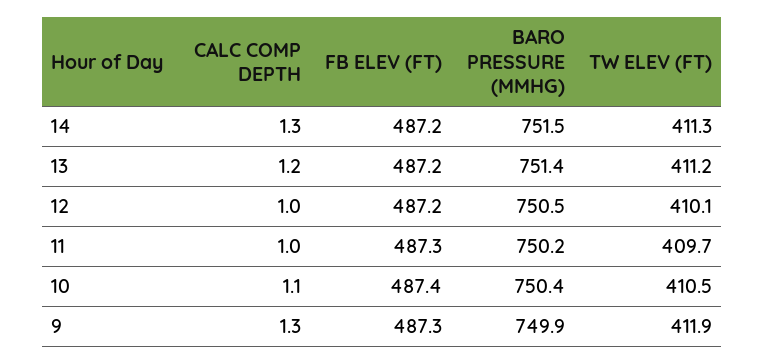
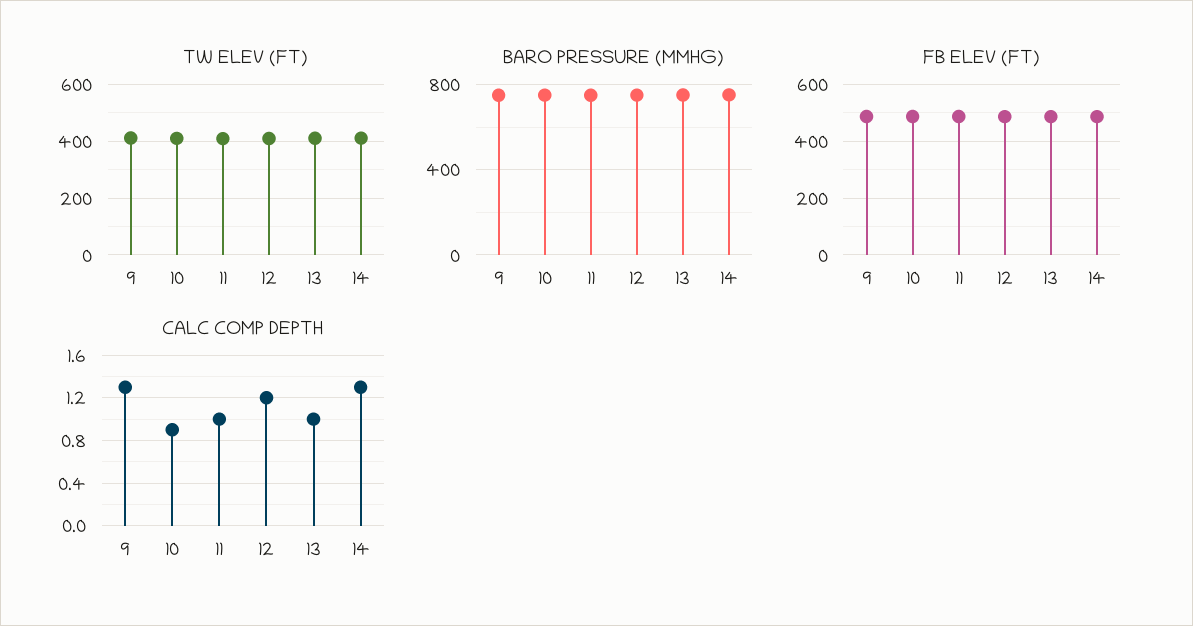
CALC COMP DEPTH, 13: 1.2 -> 1
CALC COMP DEPTH, 12: 1 -> 1.2
CALC COMP DEPTH, 10: 1.1 -> 0.9

